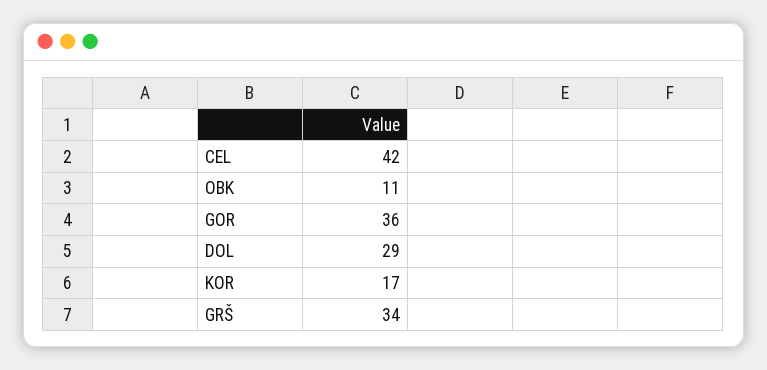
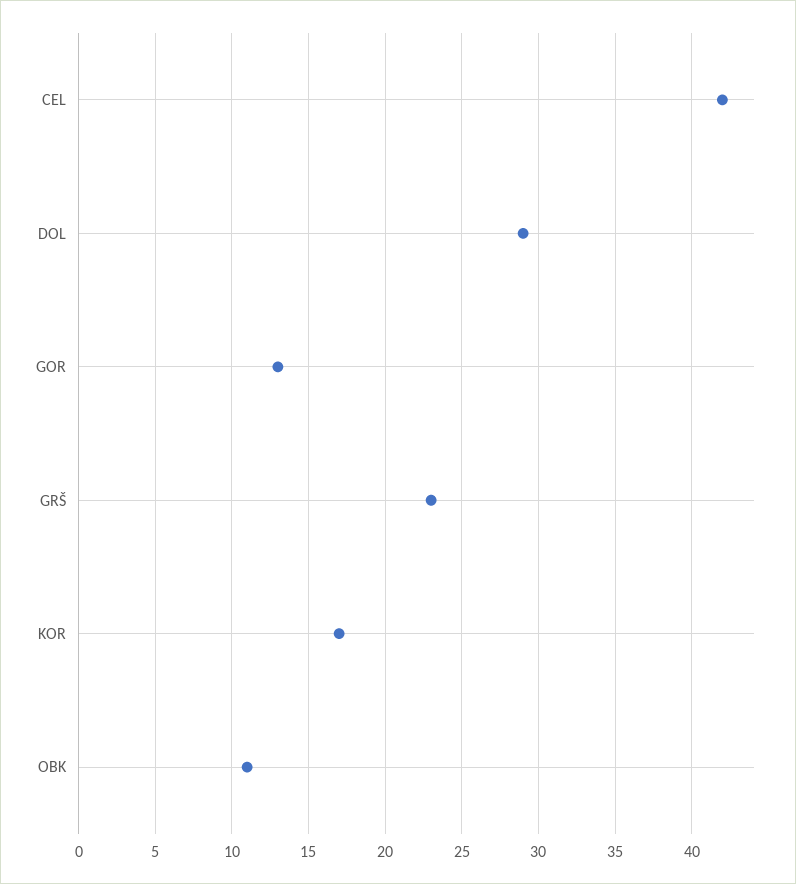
GOR: 36 -> 13
GRŠ: 34 -> 23

